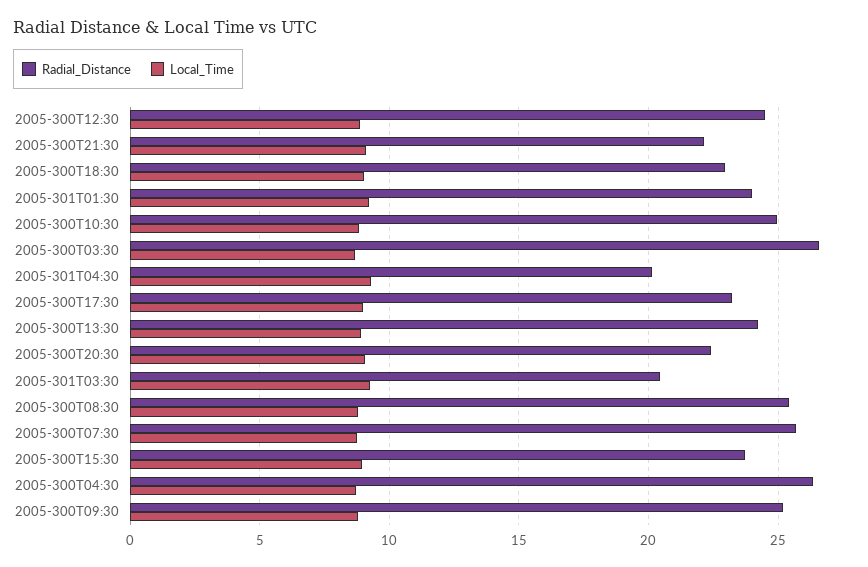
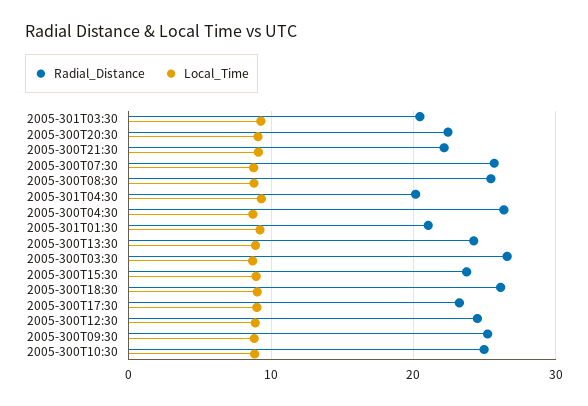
Radial_Distance, 2005-300T18:30: 23 -> 26
Radial_Distance, 2005-301T01:30: 24 -> 21

